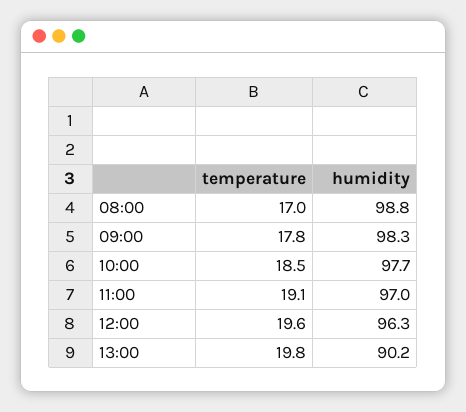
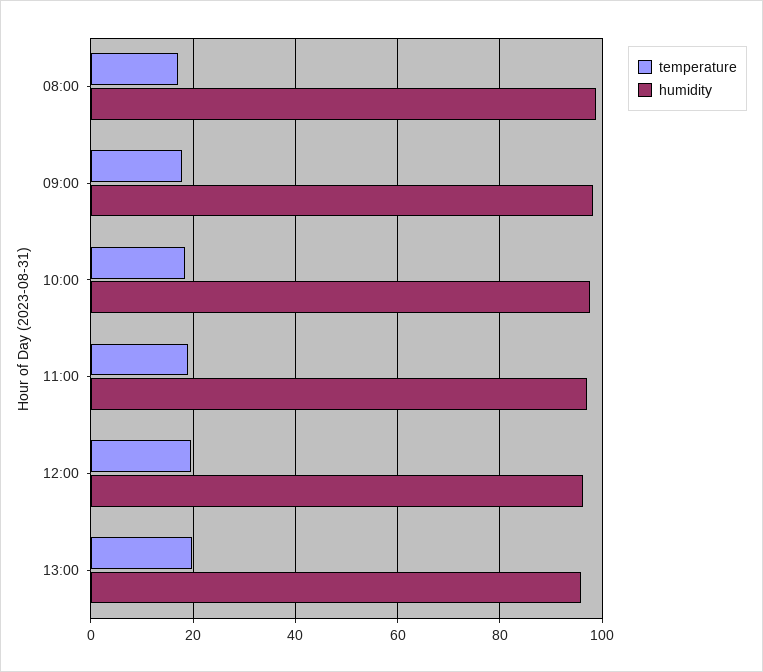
humidity, 13:00: 90.2 -> 96

